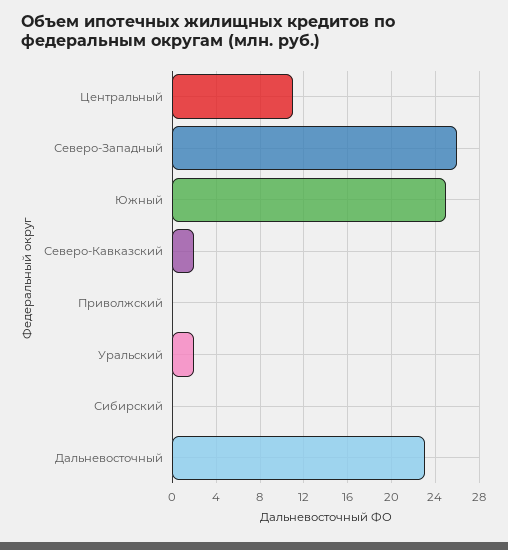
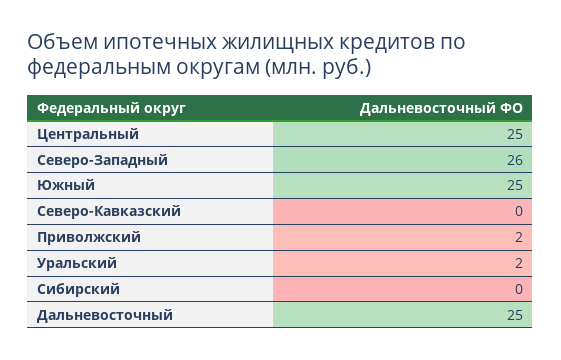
Центральный: 11 -> 25
Северо-Кавказский: 2 -> 0
Приволжский: 0 -> 2
Дальневосточный: 23 -> 25

